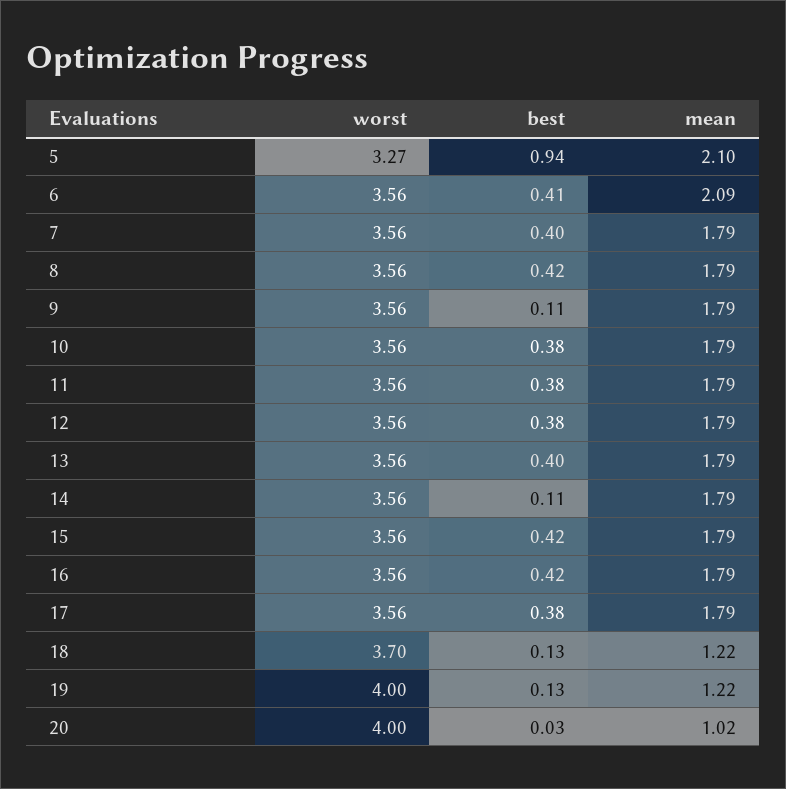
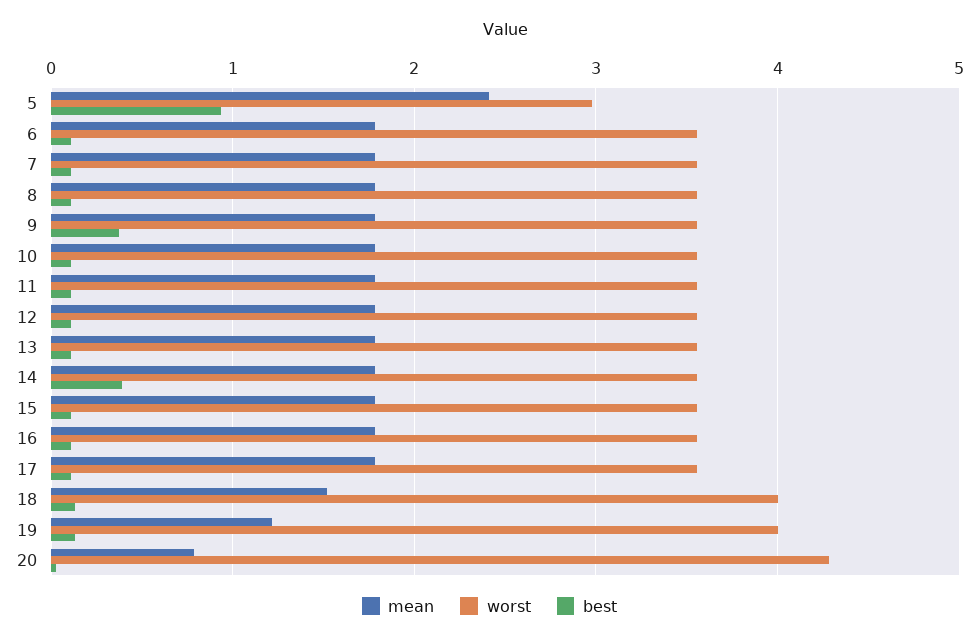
worst, 5: 3.27 -> 3
mean, 5: 2.1 -> 2.4
best, 6: 0.41 -> 0.1
mean, 6: 2.09 -> 1.8
best, 7: 0.4 -> 0.1
best, 8: 0.42 -> 0.1
best, 9: 0.11 -> 0.4
best, 10: 0.38 -> 0.1
best, 11: 0.38 -> 0.1
best, 12: 0.38 -> 0.1
best, 13: 0.4 -> 0.1
best, 14: 0.11 -> 0.4
best, 15: 0.42 -> 0.1
best, 16: 0.42 -> 0.1
best, 17: 0.38 -> 0.1
worst, 18: 3.7 -> 4
mean, 18: 1.22 -> 1.5
worst, 20: 4 -> 4.3
mean, 20: 1.02 -> 0.8

